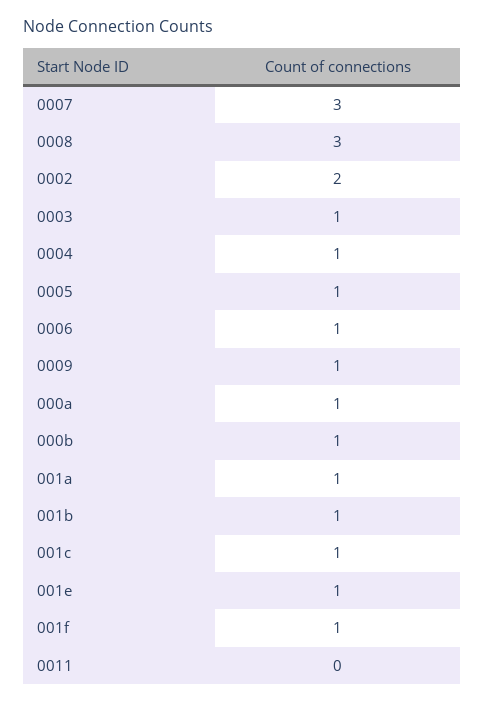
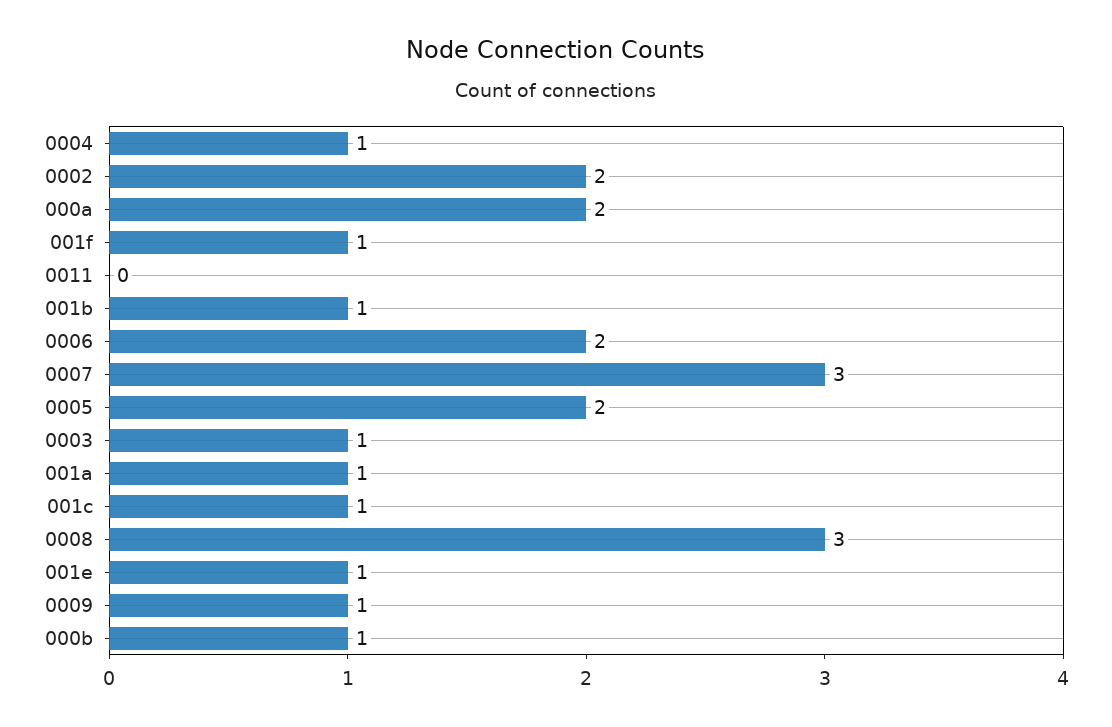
0005: 1 -> 2
0006: 1 -> 2
000a: 1 -> 2

